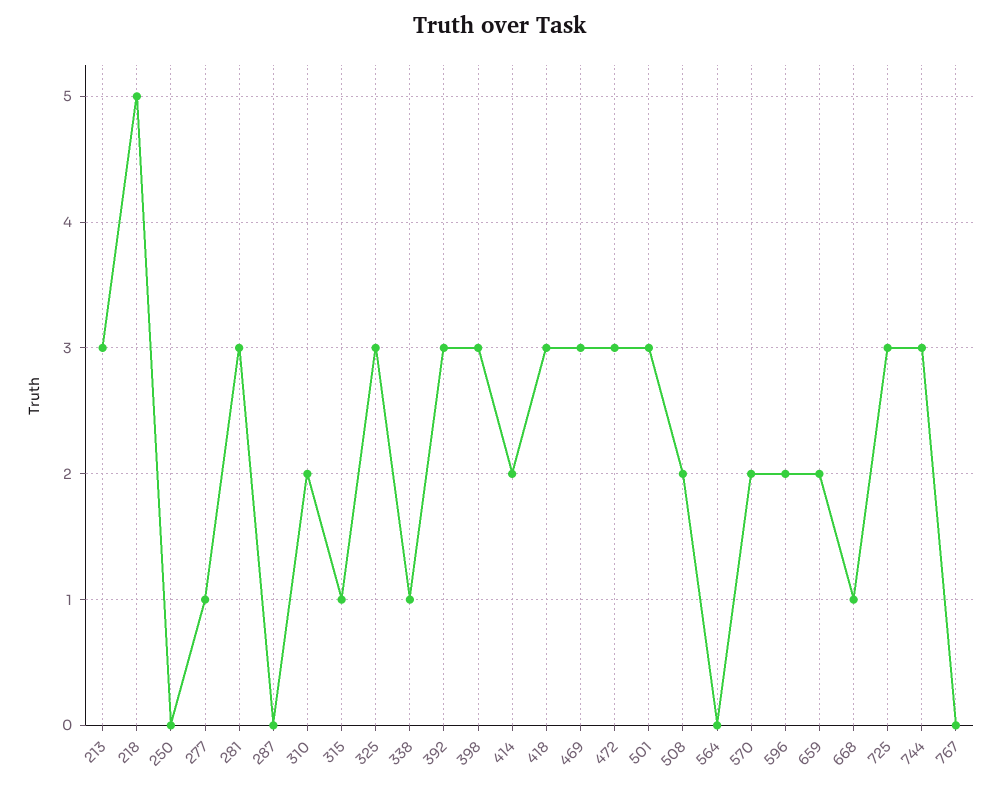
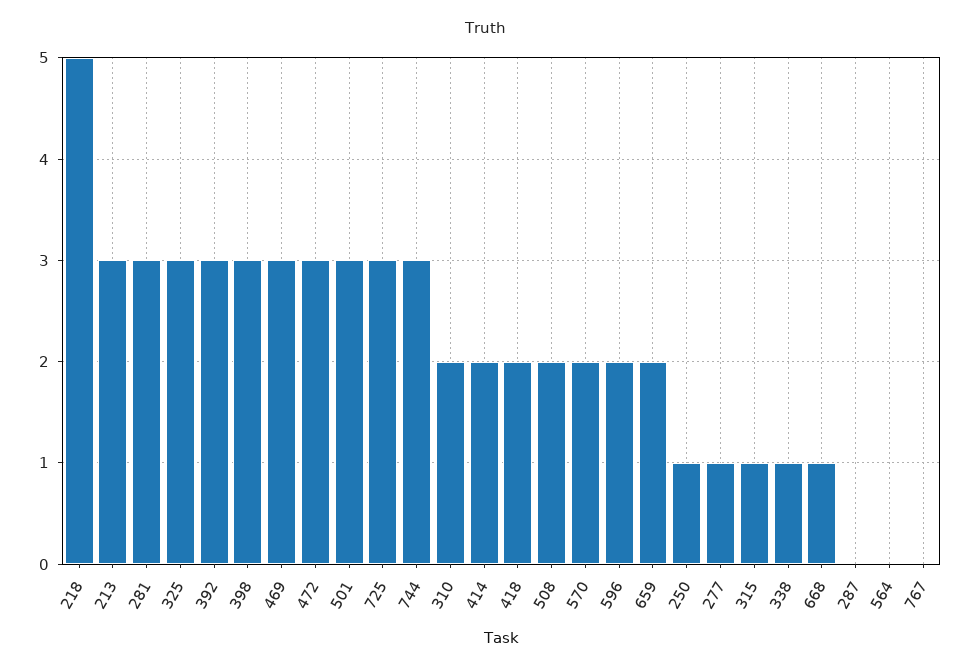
250: 0 -> 1
418: 3 -> 2

